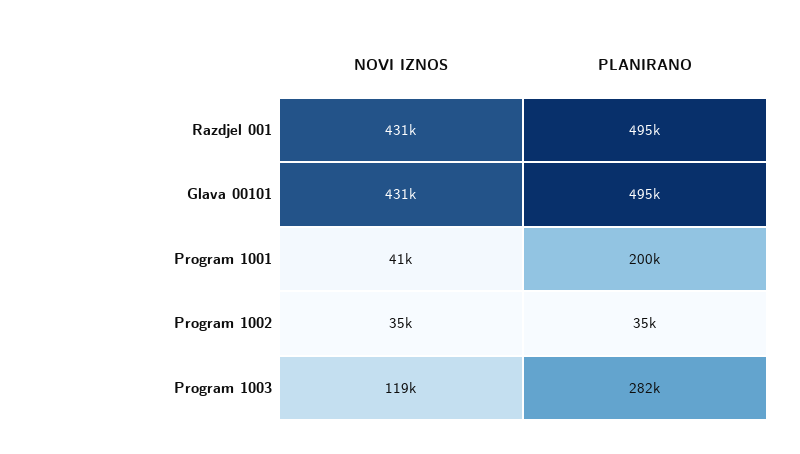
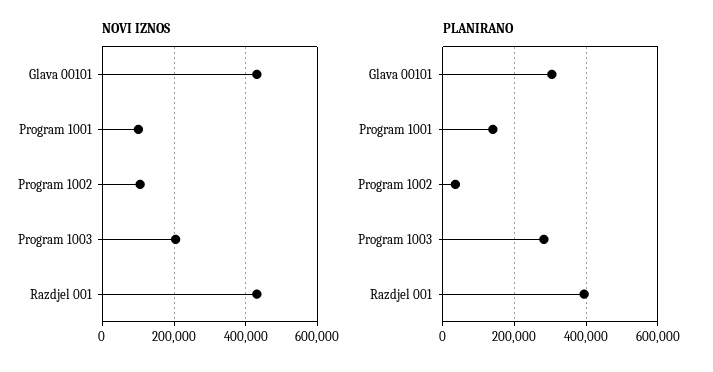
PLANIRANO, Razdjel 001: 495000 -> 400000
PLANIRANO, Glava 00101: 495000 -> 300000
NOVI IZNOS, Program 1001: 41000 -> 100000
PLANIRANO, Program 1001: 200000 -> 140000
NOVI IZNOS, Program 1002: 35000 -> 100000
NOVI IZNOS, Program 1003: 119000 -> 200000

